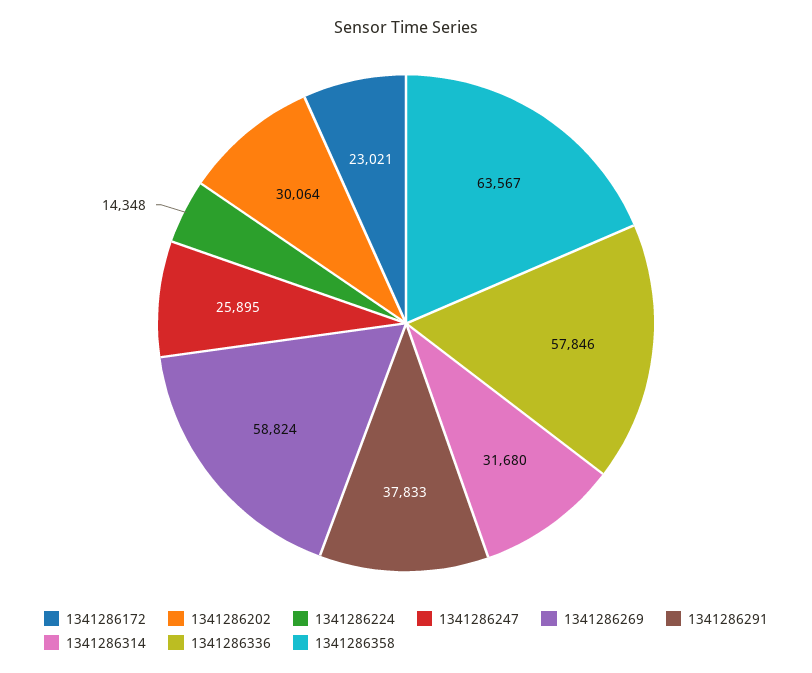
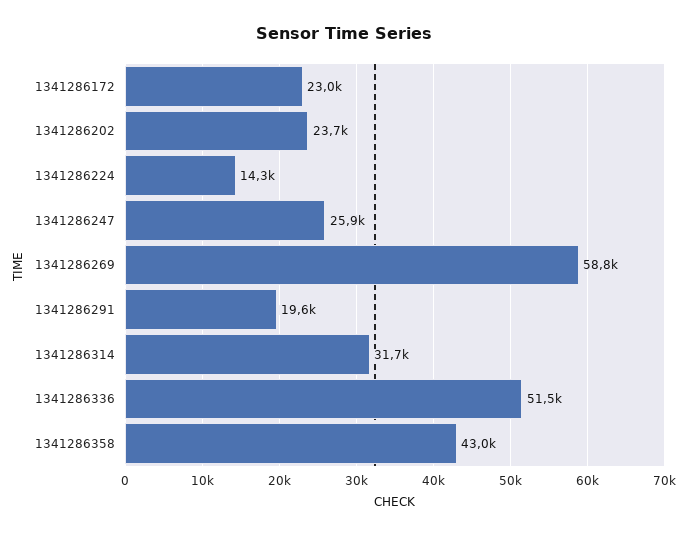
1341286202: 30064 -> 23700
1341286291: 37833 -> 19600
1341286336: 57846 -> 51500
1341286358: 63567 -> 43000

